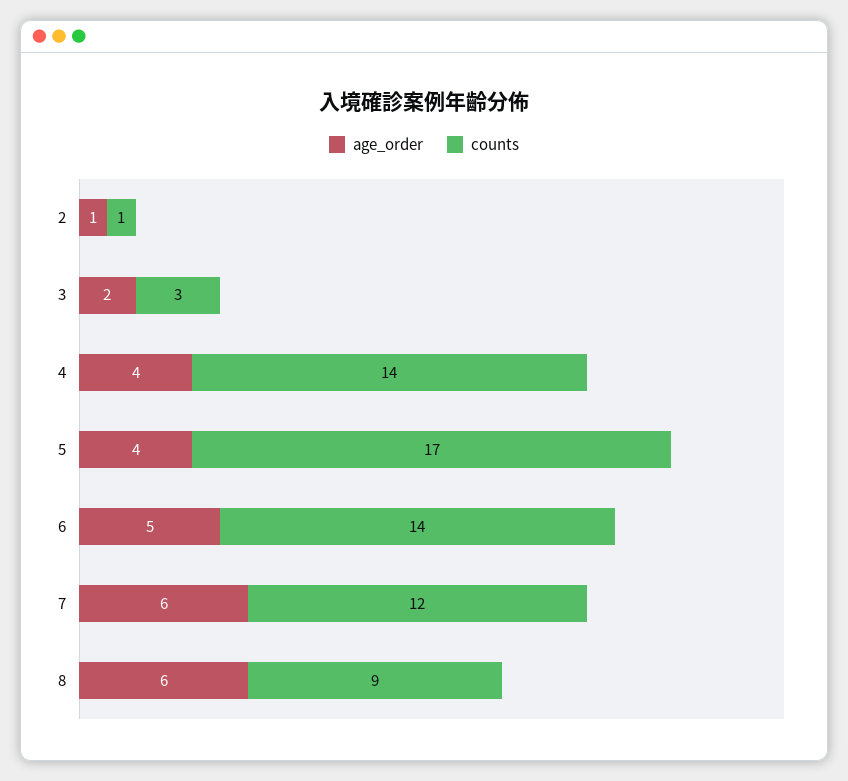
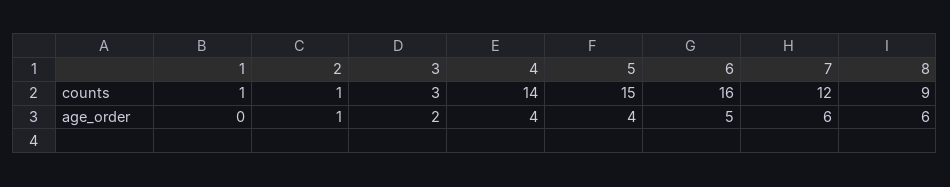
counts, 5: 17 -> 15
counts, 6: 14 -> 16
counts, 1: none -> 1
age_order, 1: none -> 0

